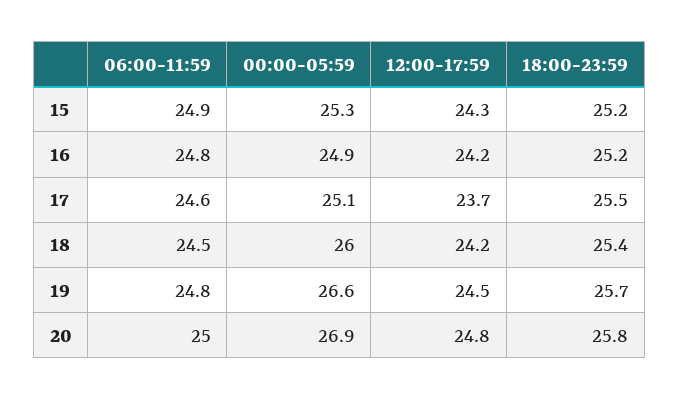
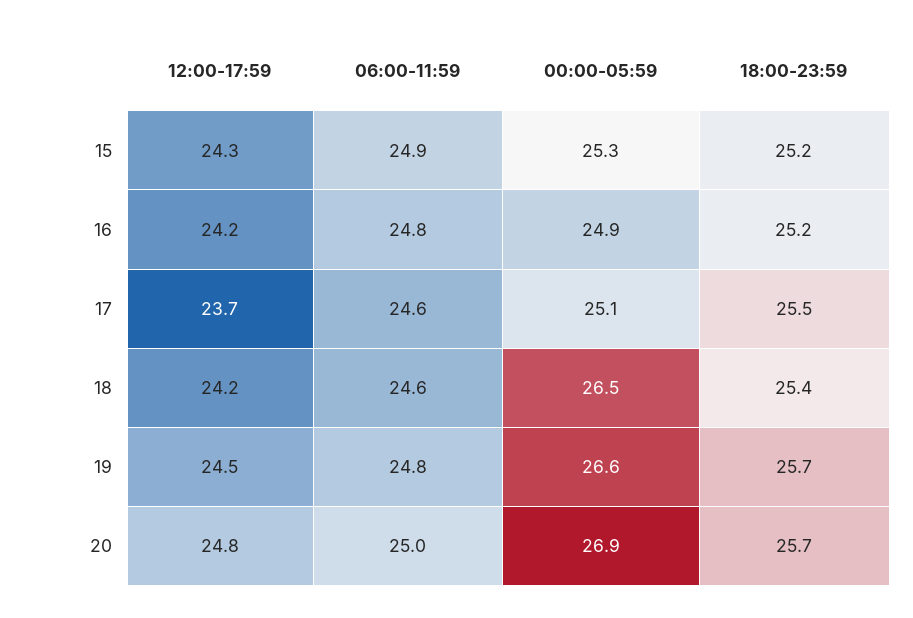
06:00-11:59, 18: 24.5 -> 24.6
00:00-05:59, 18: 26 -> 26.5
18:00-23:59, 20: 25.8 -> 25.7

